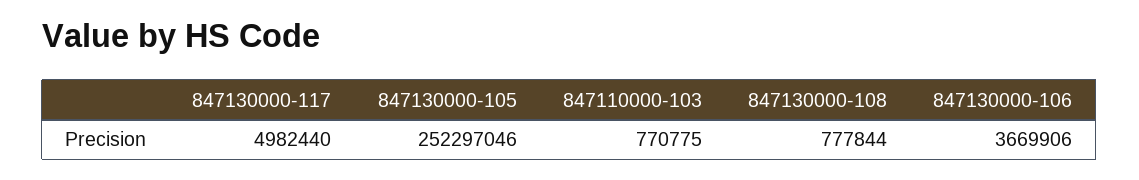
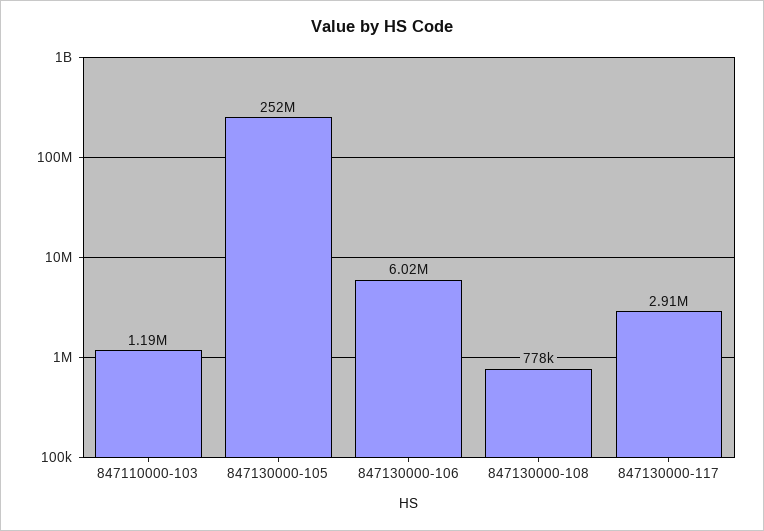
847130000-117: 4982440 -> 2910000
847110000-103: 770775 -> 1190000
847130000-106: 3669906 -> 6020000

